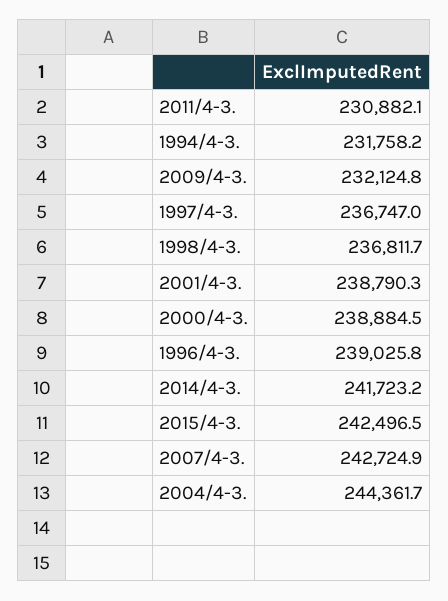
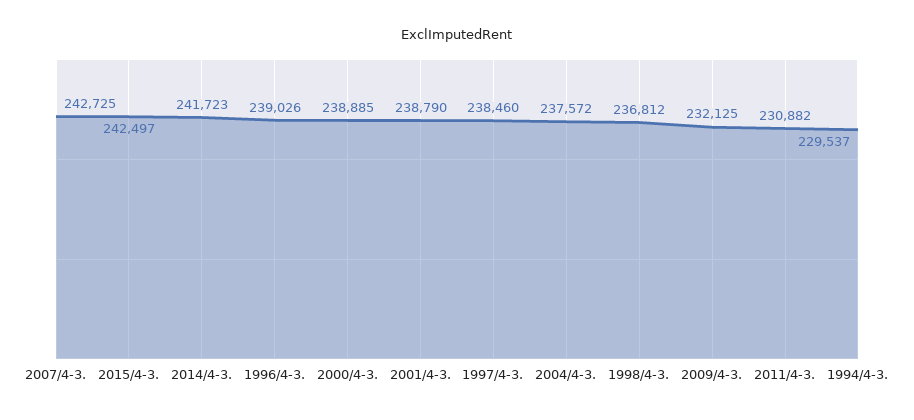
1994/4-3.: 231758.2 -> 229537
1997/4-3.: 236747 -> 238460
2004/4-3.: 244361.7 -> 237572

